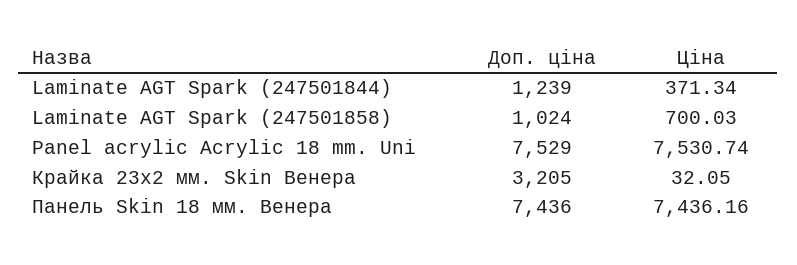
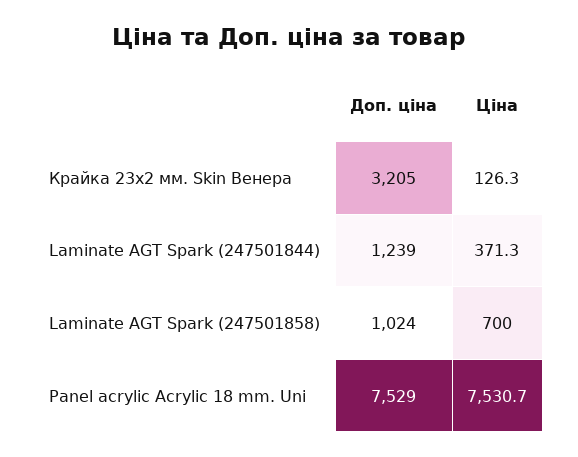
Ціна, Крайка 23x2 мм. Skin Венера: 32.05 -> 126.3
Доп. ціна, Панель Skin 18 мм. Венера: 7436 -> none
Ціна, Панель Skin 18 мм. Венера: 7436.16 -> none

